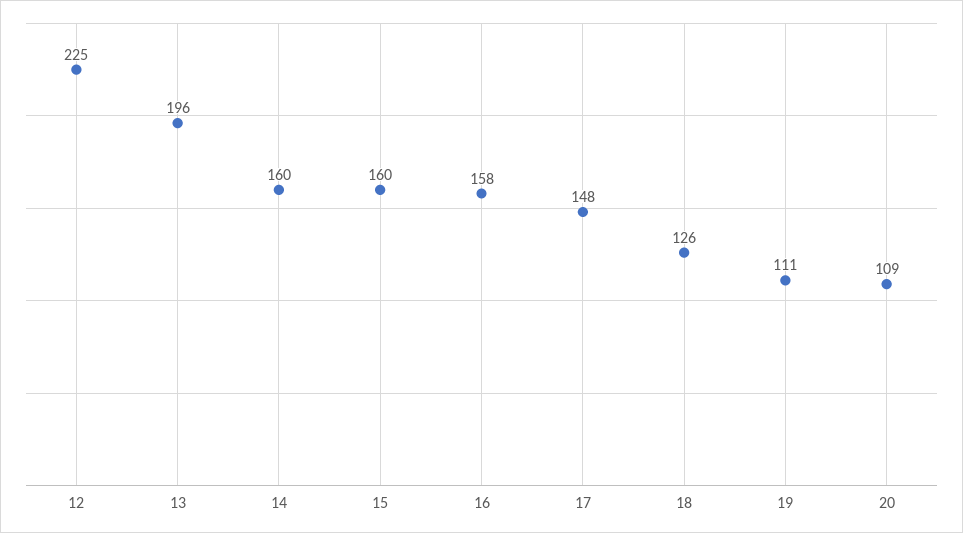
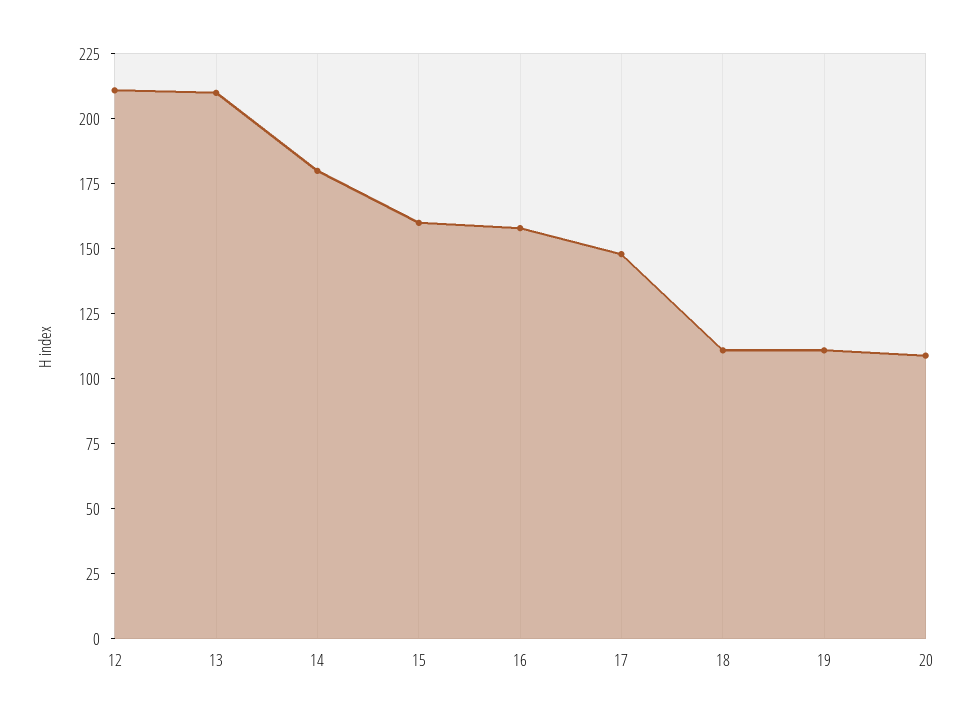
12: 225 -> 210
13: 196 -> 210
14: 160 -> 180
18: 126 -> 110

